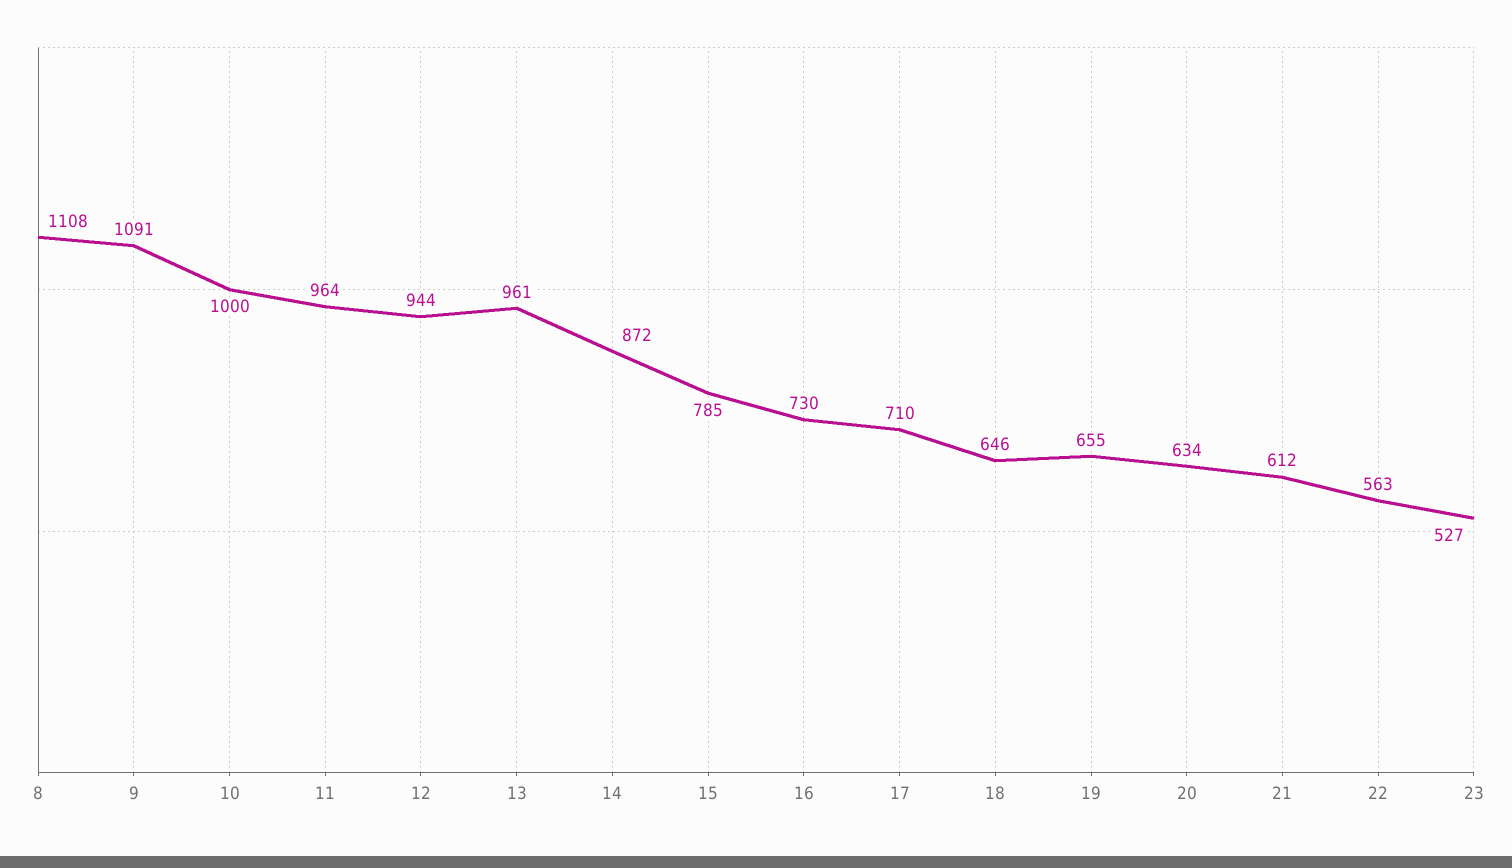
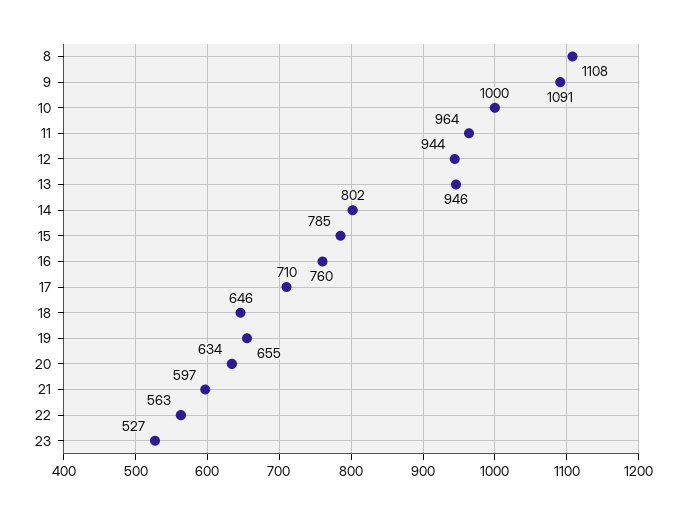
13: 961 -> 946
14: 872 -> 802
16: 730 -> 760
21: 612 -> 597

